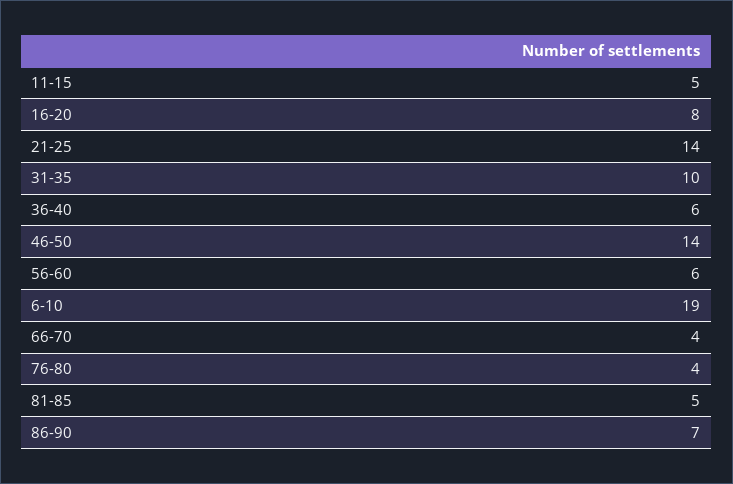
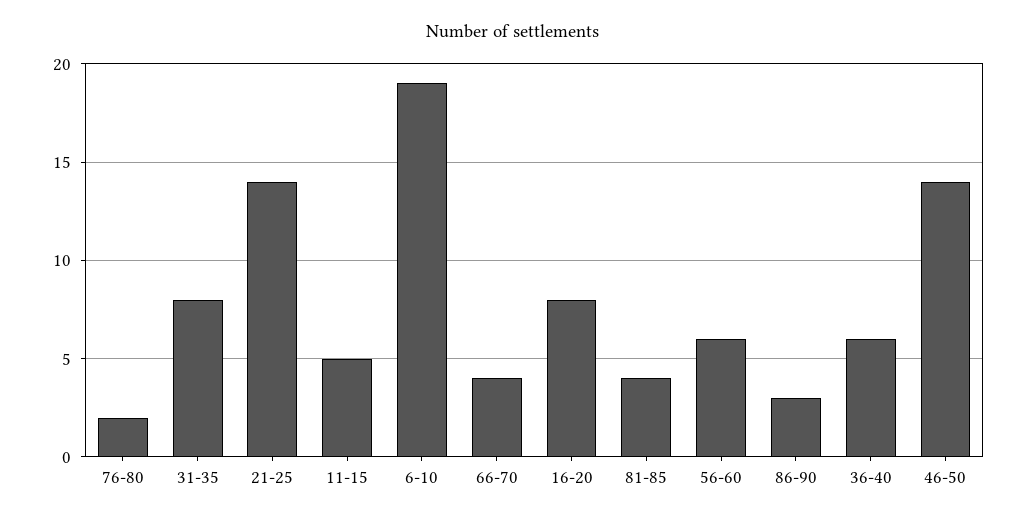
31-35: 10 -> 8
76-80: 4 -> 2
81-85: 5 -> 4
86-90: 7 -> 3

